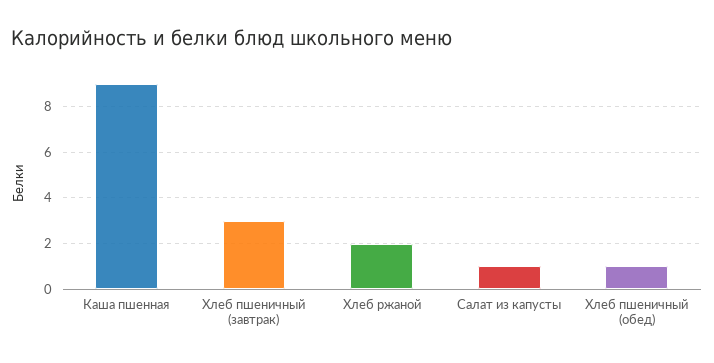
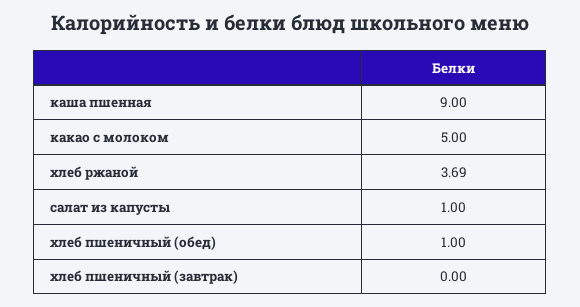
Хлеб пшеничный (завтрак): 3 -> 0
Хлеб ржаной: 2 -> 3.69
какао с молоком: none -> 5

